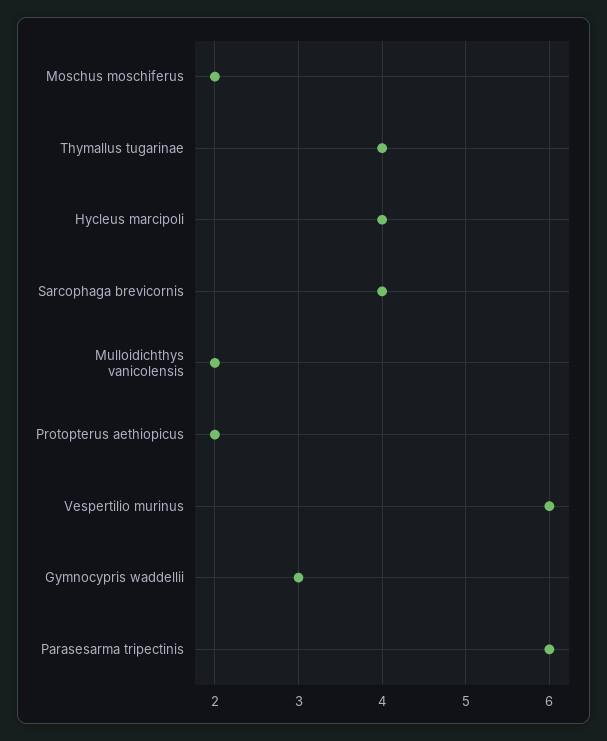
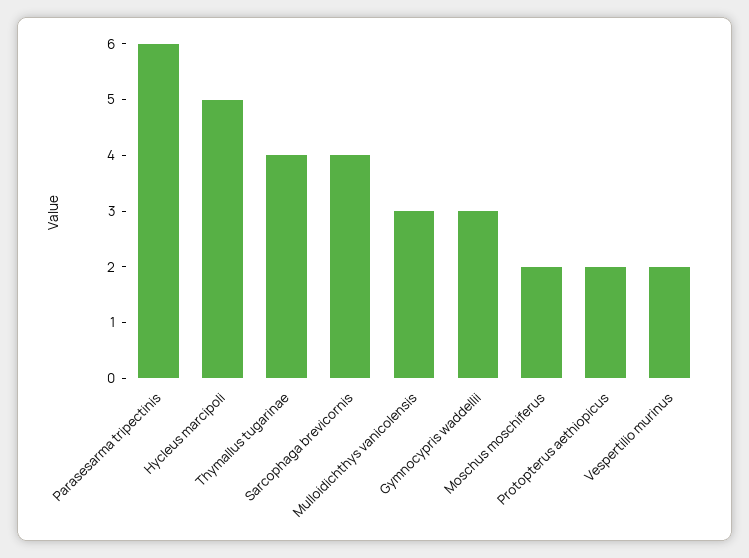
Hycleus marcipoli: 4 -> 5
Mulloidichthys vanicolensis: 2 -> 3
Vespertilio murinus: 6 -> 2

